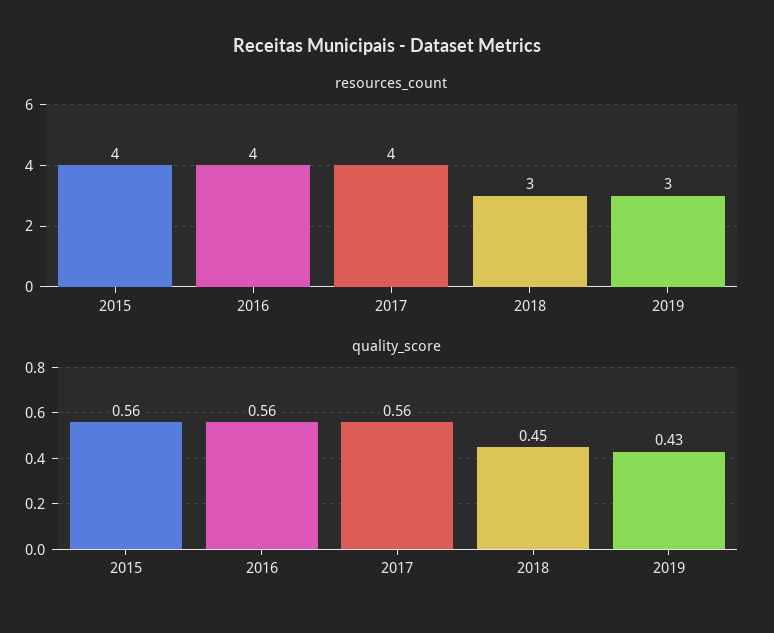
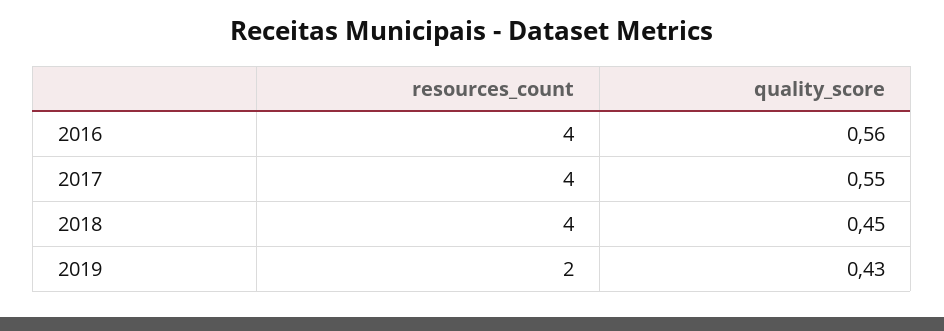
resources_count, 2015: 4 -> none
resources_count, 2018: 3 -> 4
resources_count, 2019: 3 -> 2
quality_score, 2015: 0.56 -> none
quality_score, 2017: 0.56 -> 0.55

